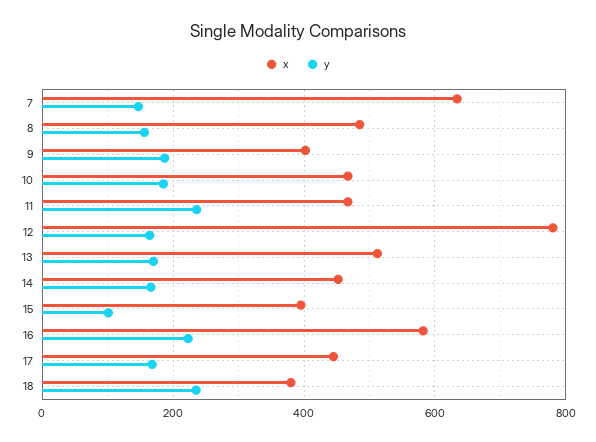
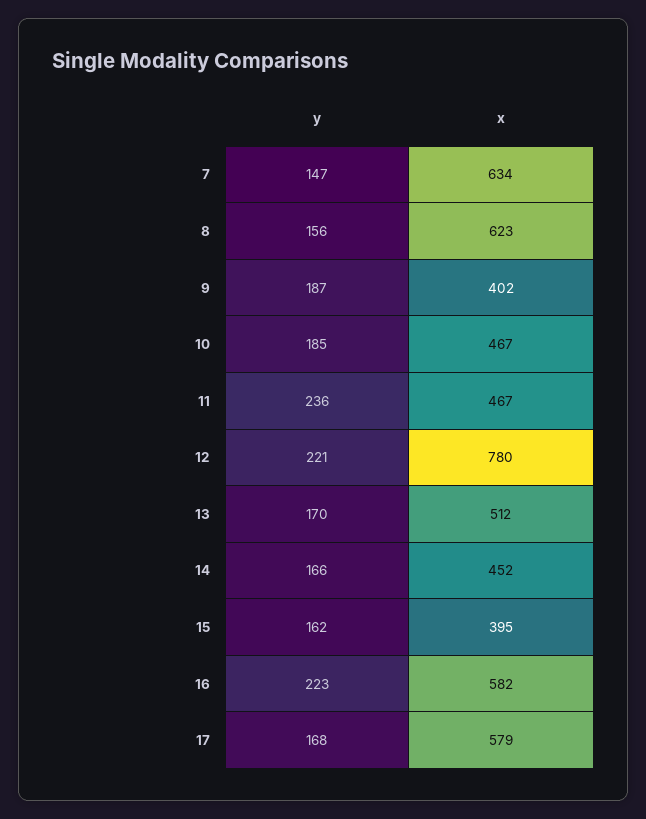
x, 8: 480 -> 623
y, 12: 160 -> 221
y, 15: 100 -> 162
x, 17: 440 -> 579
x, 18: 380 -> none
y, 18: 240 -> none

